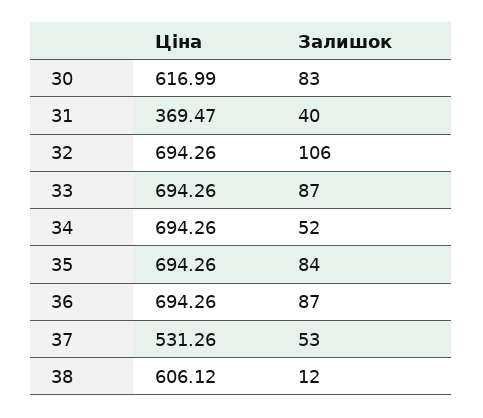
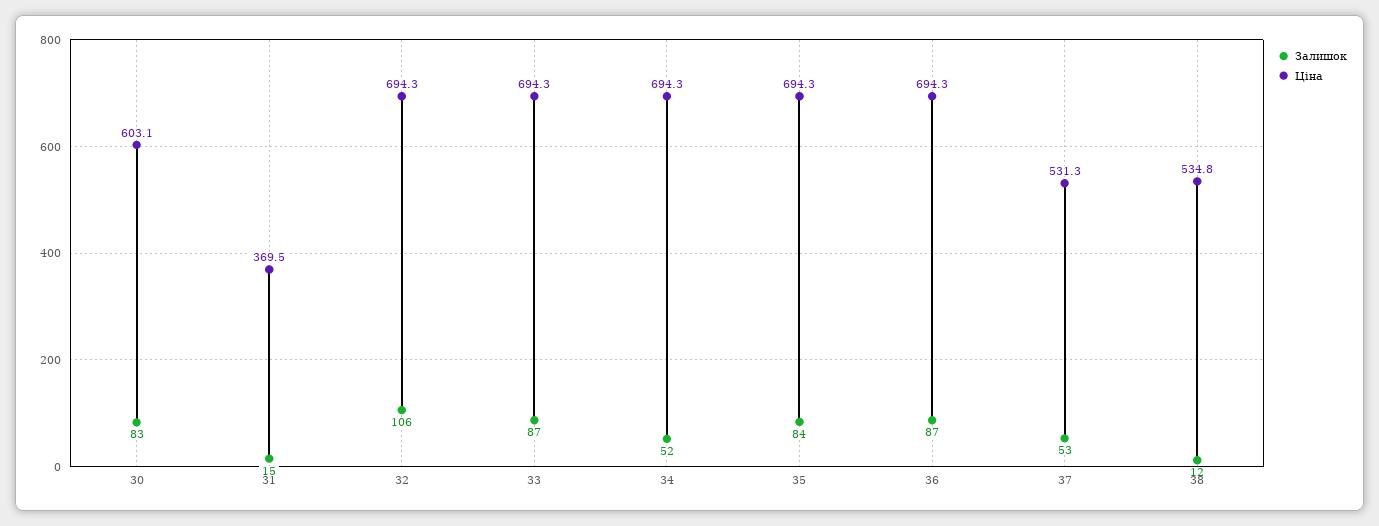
Ціна, 30: 616.99 -> 603.1
Залишок, 31: 40 -> 15
Ціна, 38: 606.12 -> 534.8

